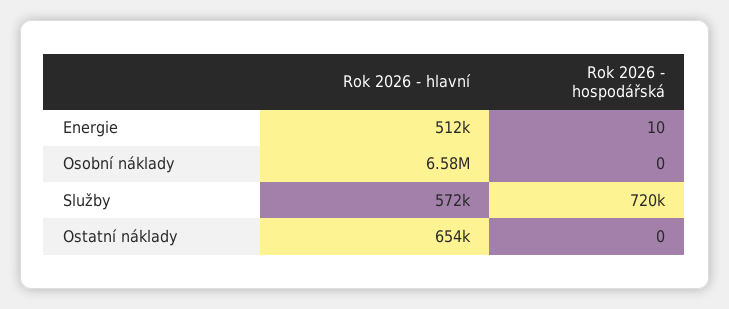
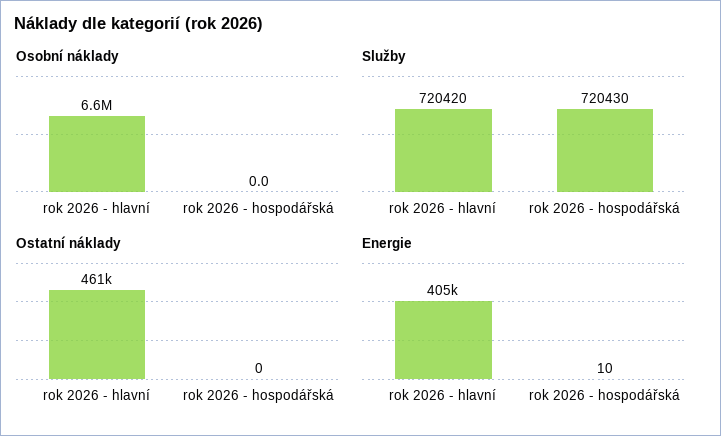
Energie, Rok 2026 - hlavní: 512000 -> 405000
Služby, Rok 2026 - hlavní: 572000 -> 720420
Ostatní náklady, Rok 2026 - hlavní: 654000 -> 461000

